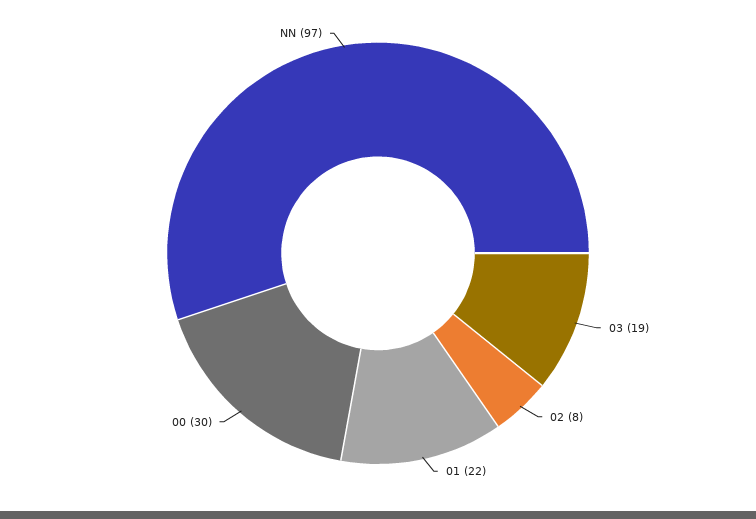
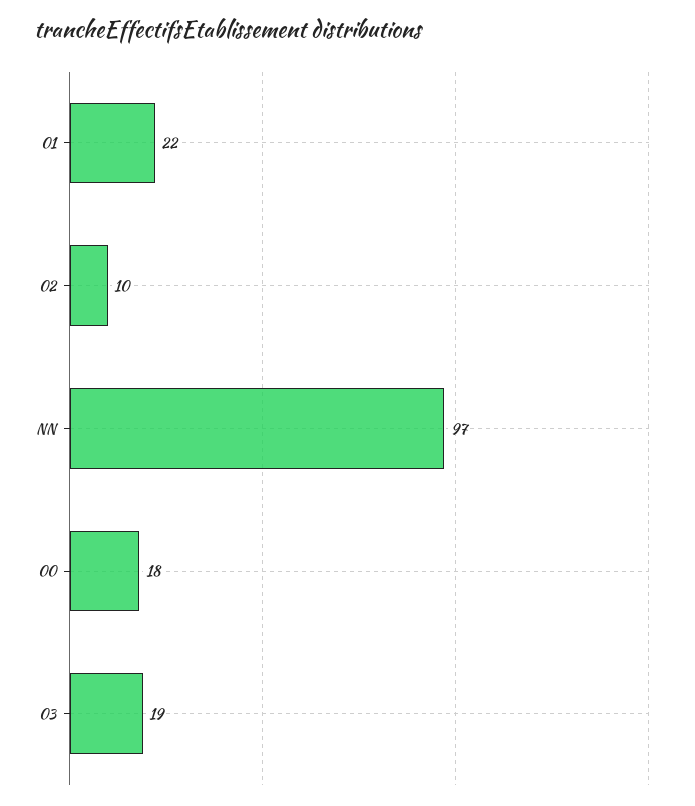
02: 8 -> 10
00: 30 -> 18

